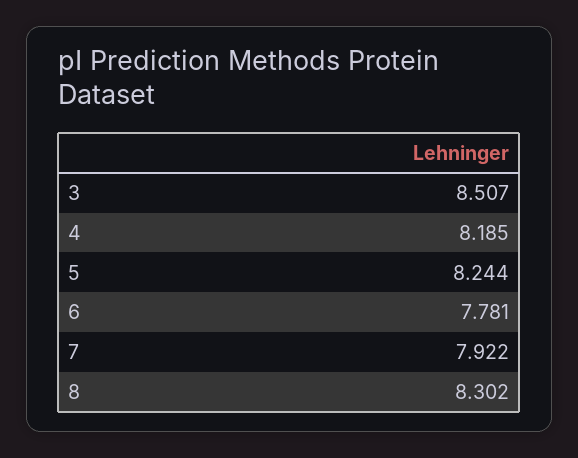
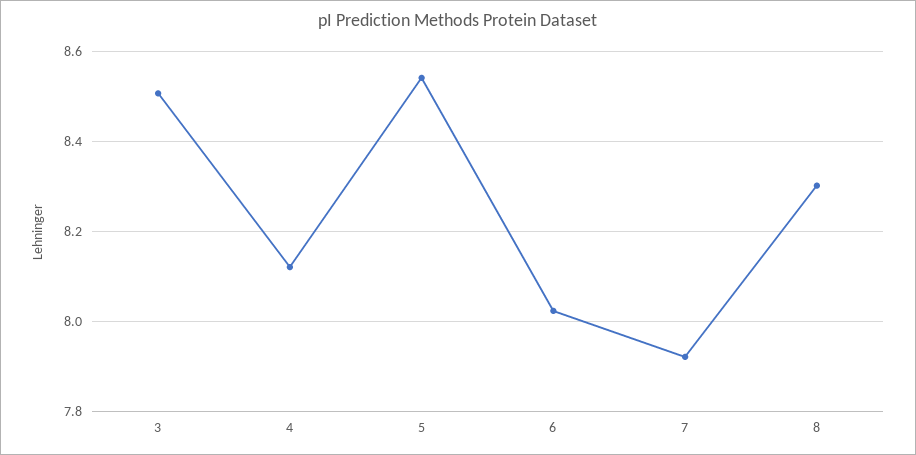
4: 8.185 -> 8.12
5: 8.244 -> 8.54
6: 7.781 -> 8.02

